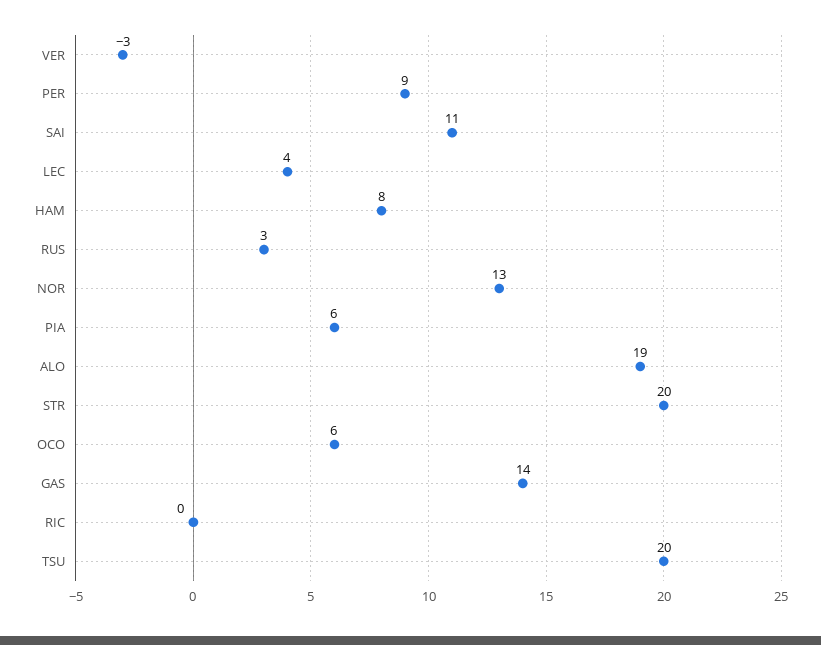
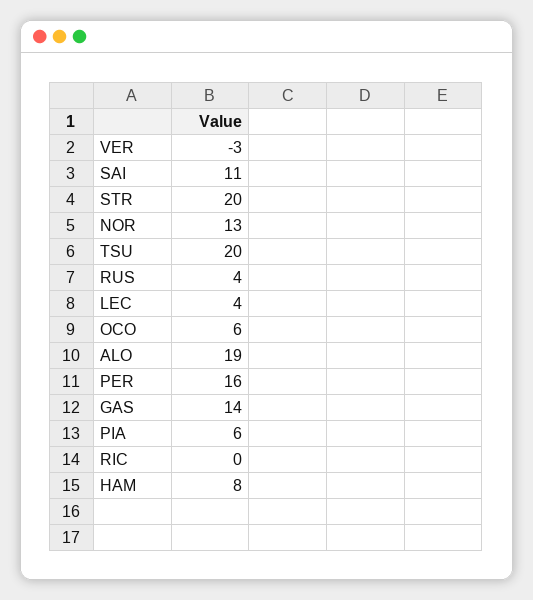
PER: 9 -> 16
RUS: 3 -> 4

